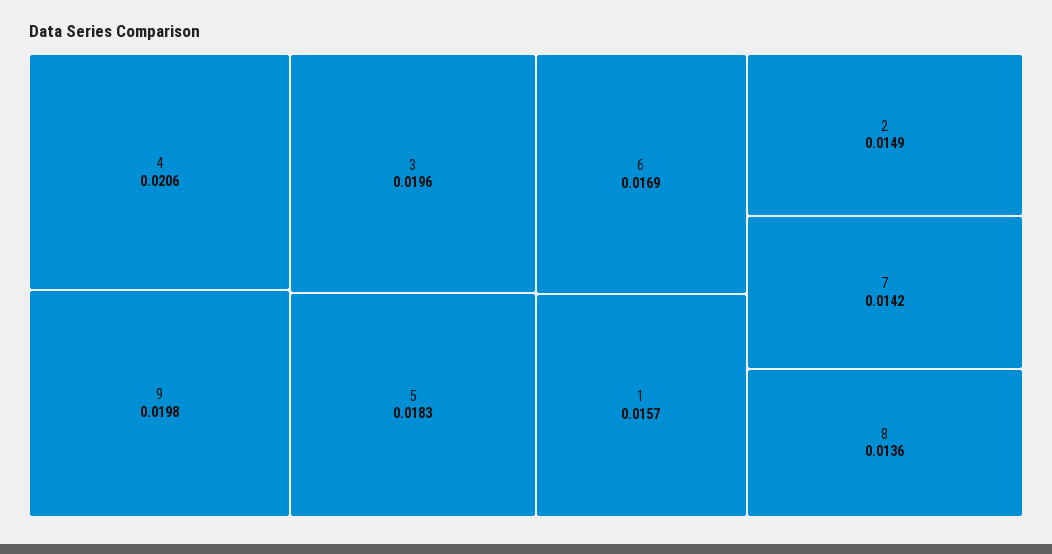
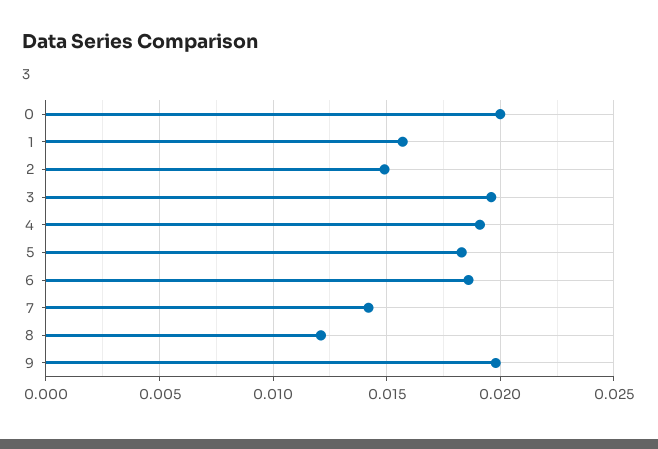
4: 0.0206 -> 0.019
6: 0.0169 -> 0.0185
8: 0.0136 -> 0.012
0: none -> 0.02

